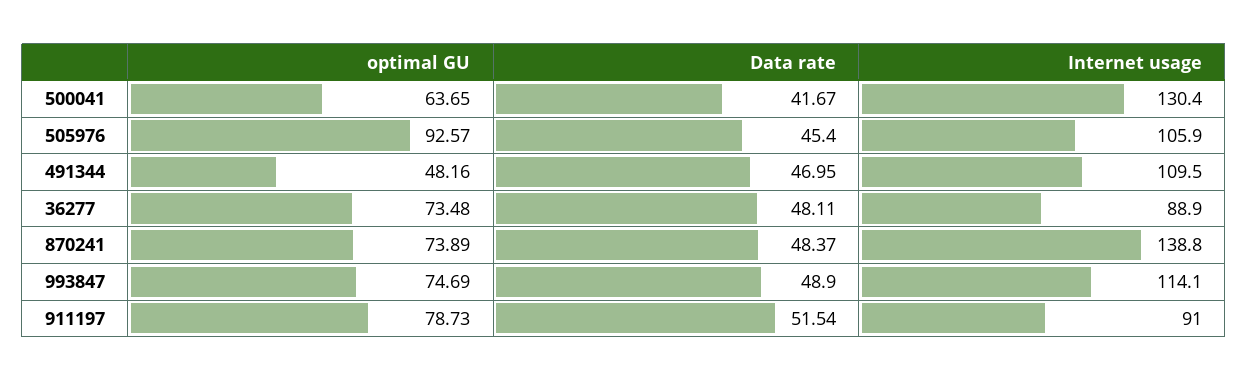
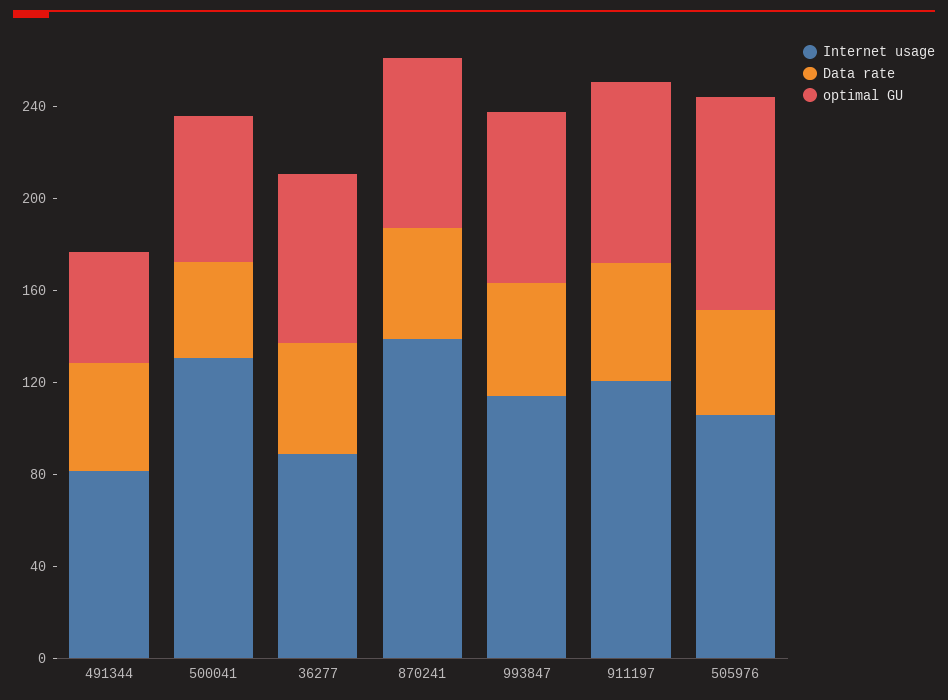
Internet usage, 491344: 109.5 -> 80
Internet usage, 911197: 91 -> 120

